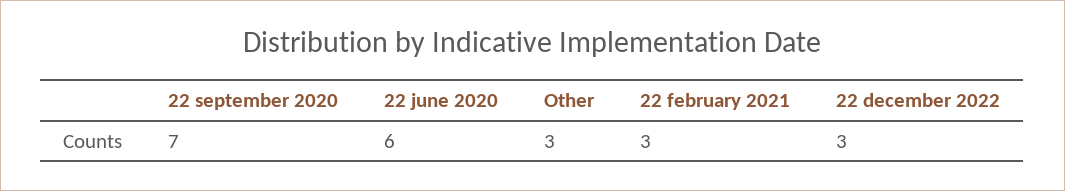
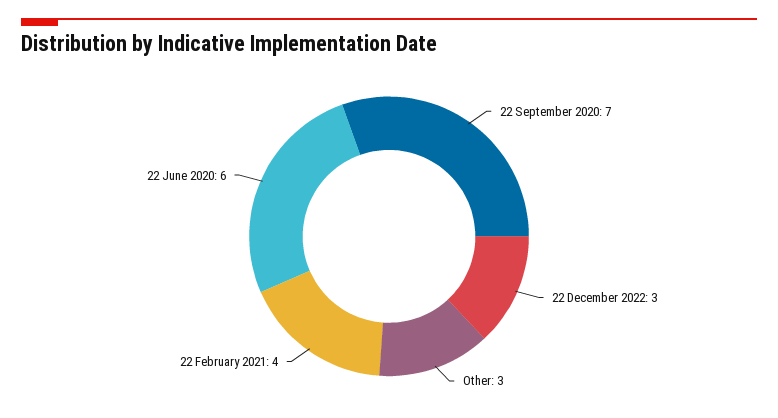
22 february 2021: 3 -> 4

